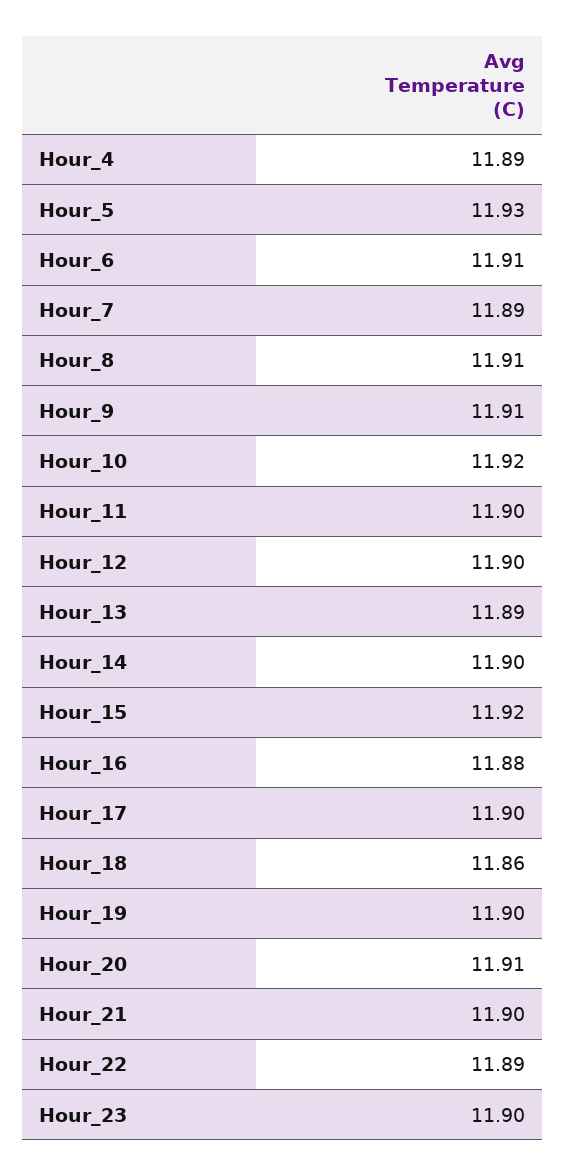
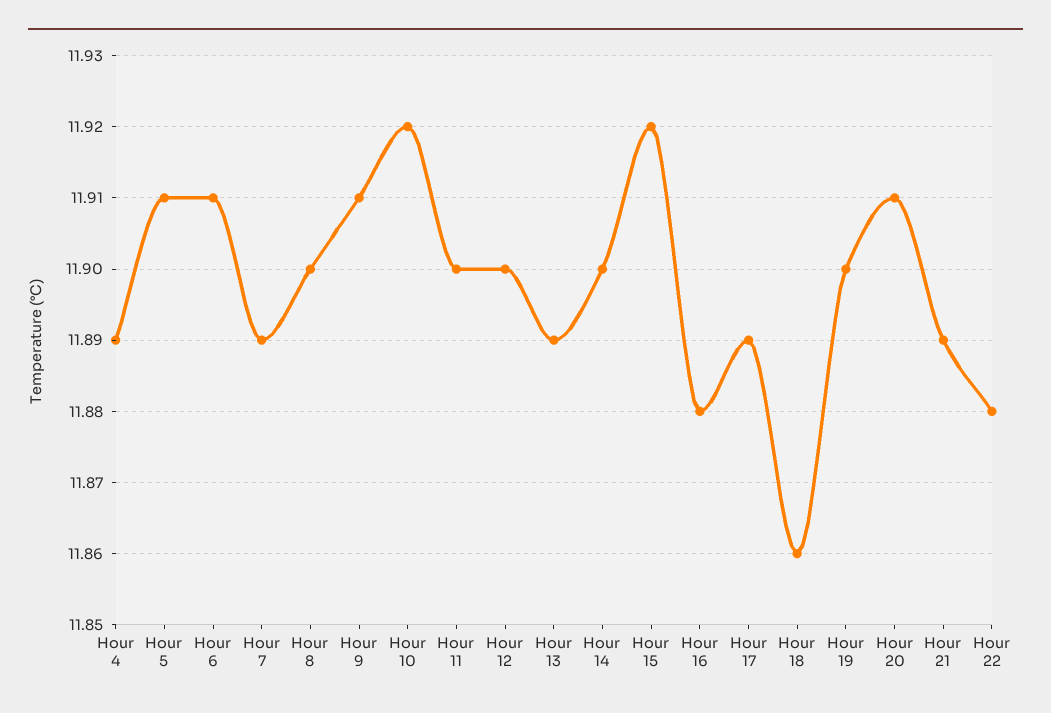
Hour_5: 11.93 -> 11.91
Hour_8: 11.91 -> 11.9
Hour_17: 11.9 -> 11.89
Hour_21: 11.9 -> 11.89
Hour_22: 11.89 -> 11.88
Hour_23: 11.9 -> none

